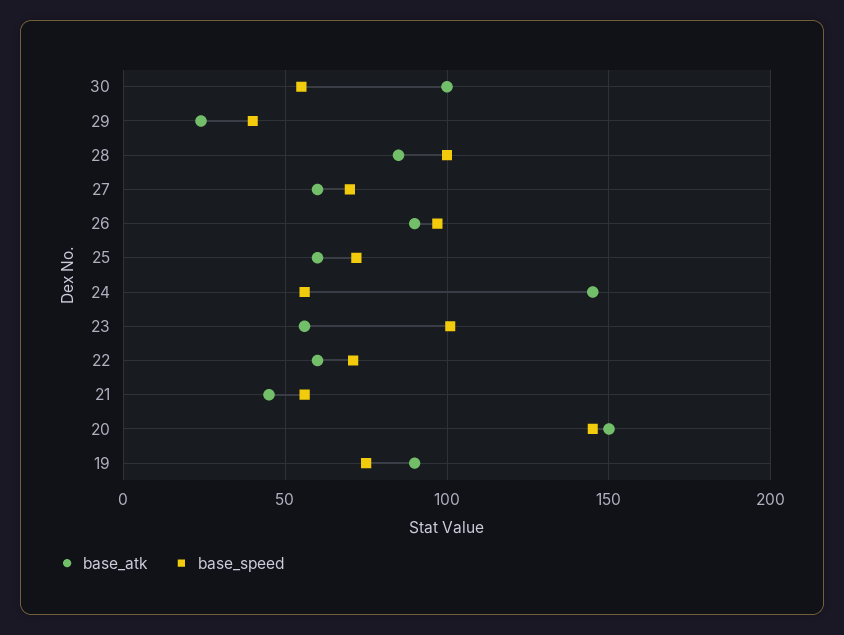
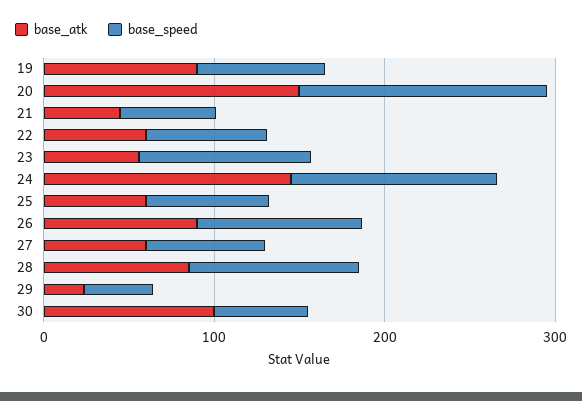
base_speed, 24: 55 -> 120

